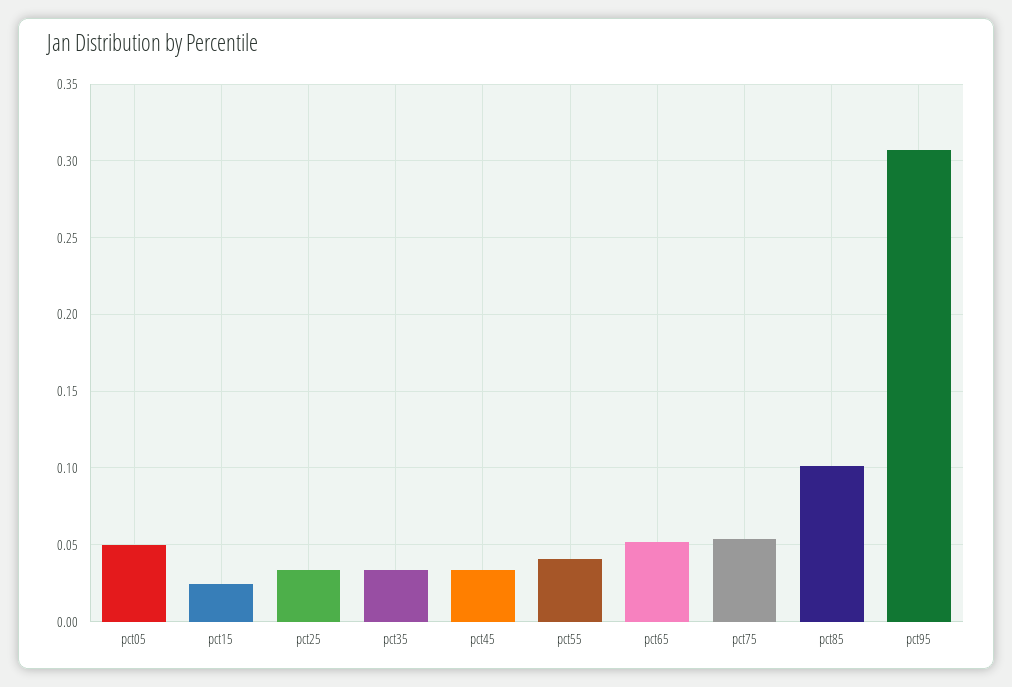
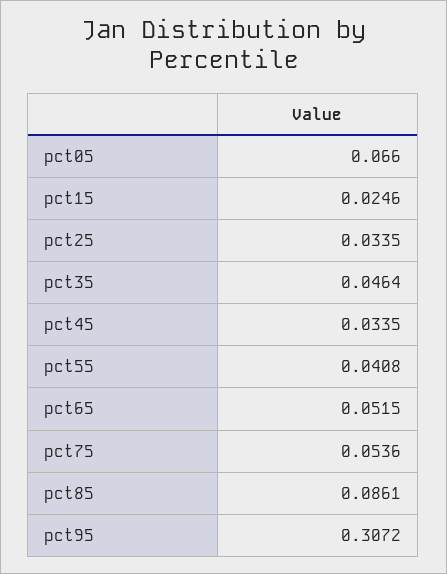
pct05: 0.05 -> 0.066
pct35: 0.035 -> 0.0464
pct85: 0.1 -> 0.0861

